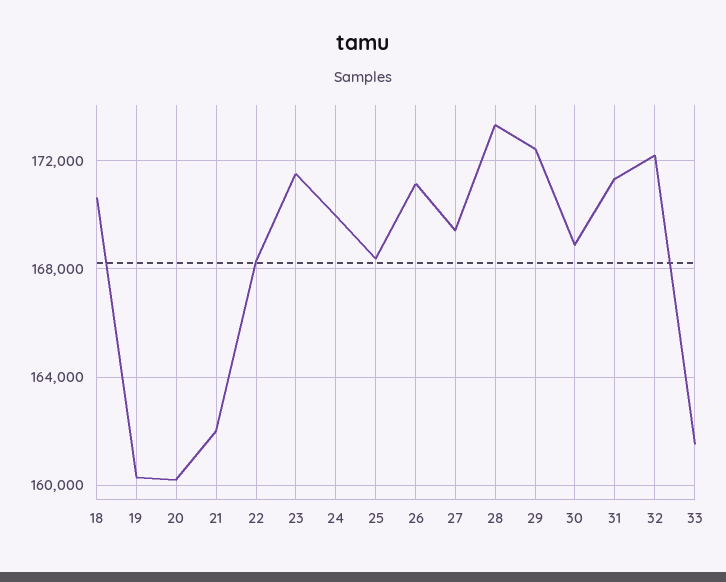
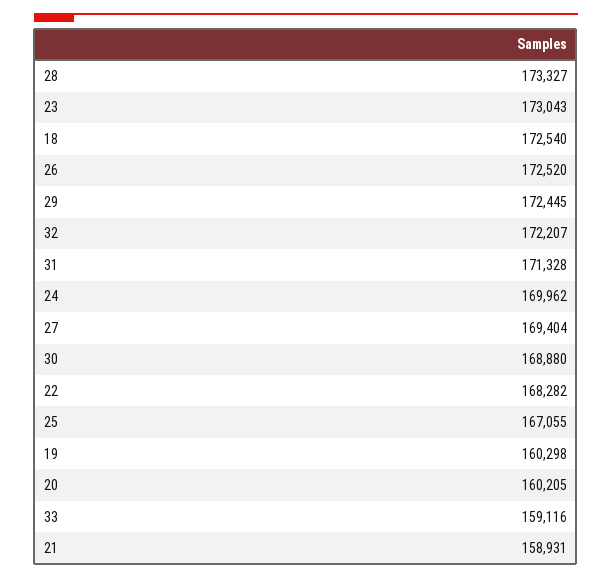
18: 170500 -> 172540
21: 162000 -> 158931
23: 171500 -> 173043
25: 168500 -> 167055
26: 171000 -> 172520
33: 161500 -> 159116

